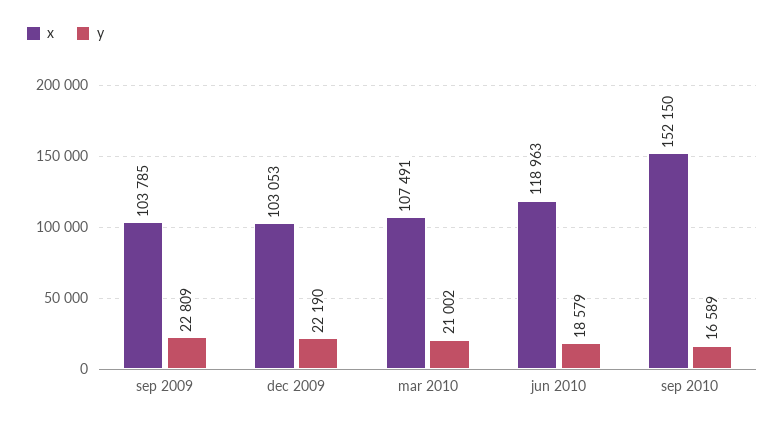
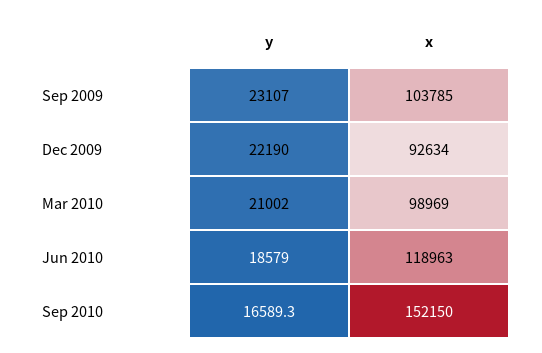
y, sep 2009: 22809 -> 23107
x, dec 2009: 103053 -> 92634
x, mar 2010: 107491 -> 98969
y, sep 2010: 16589 -> 16589.3

